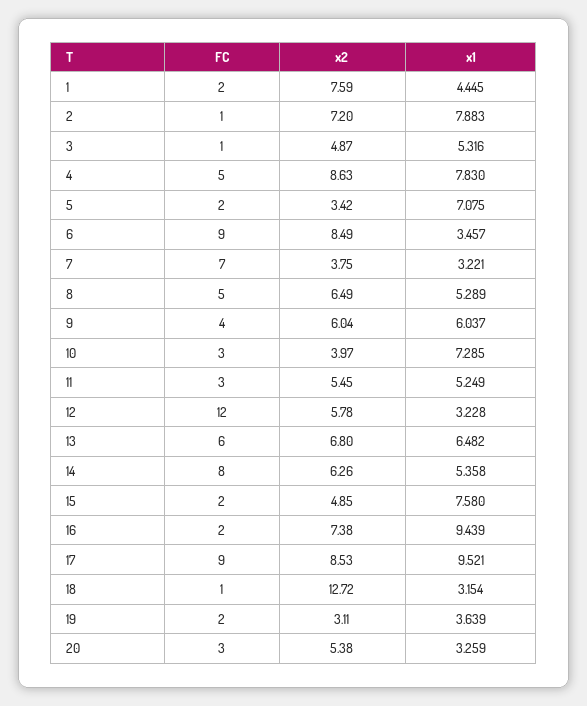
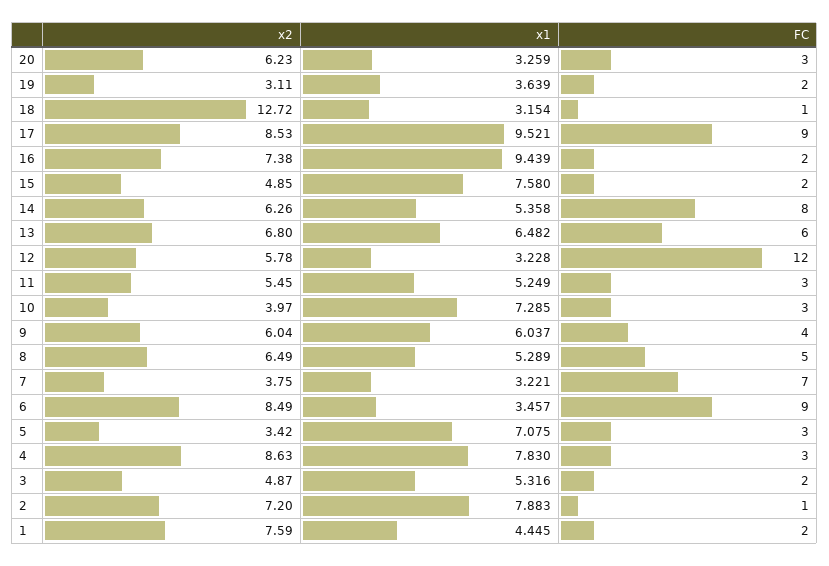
FC, 3: 1 -> 2
FC, 4: 5 -> 3
FC, 5: 2 -> 3
x2, 20: 5.38 -> 6.23

